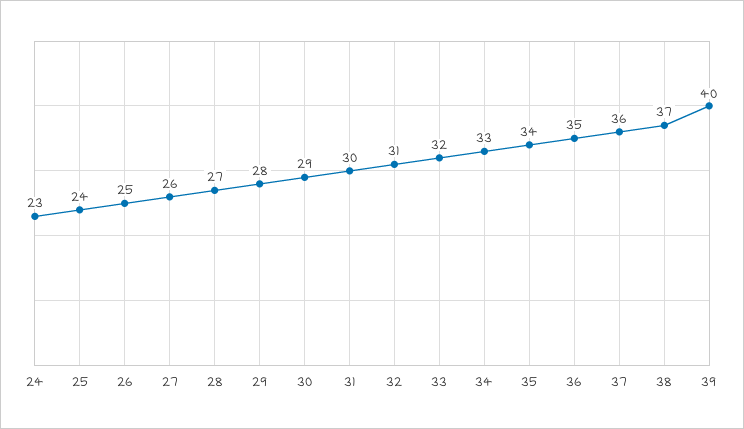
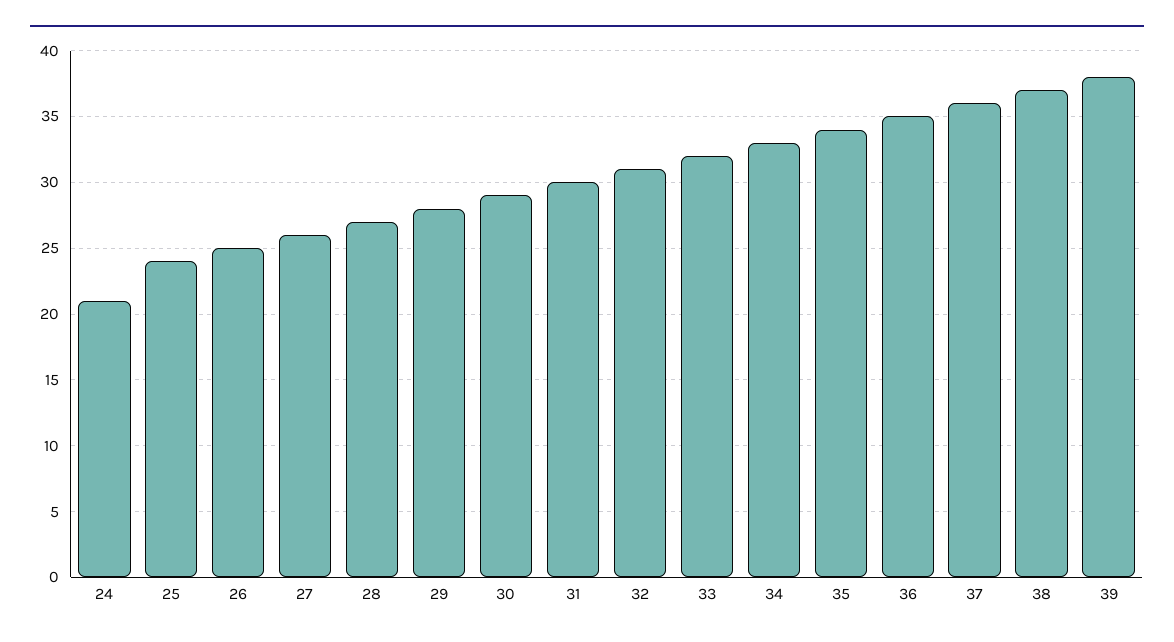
24: 23 -> 21
39: 40 -> 38

